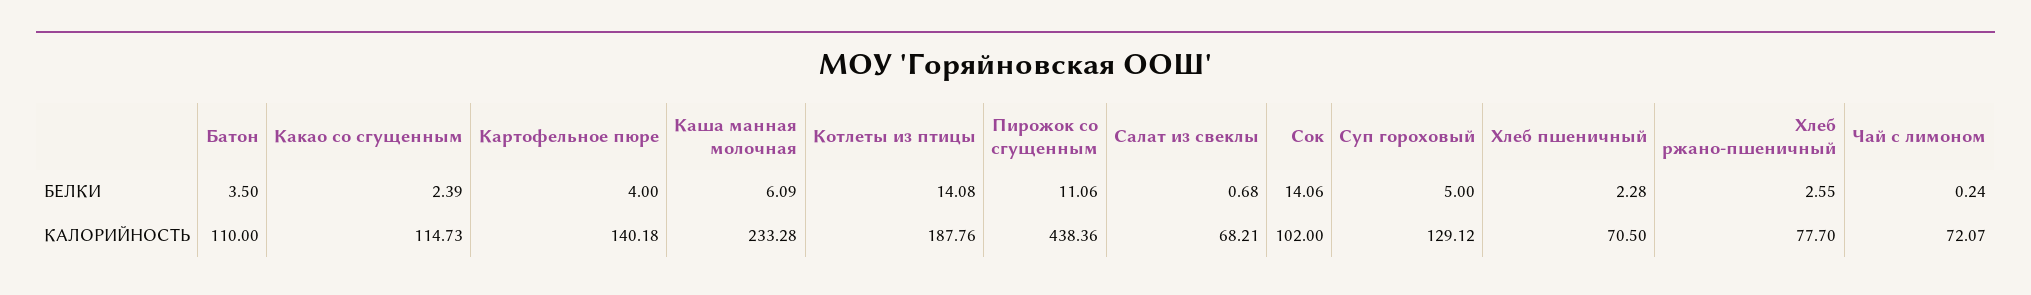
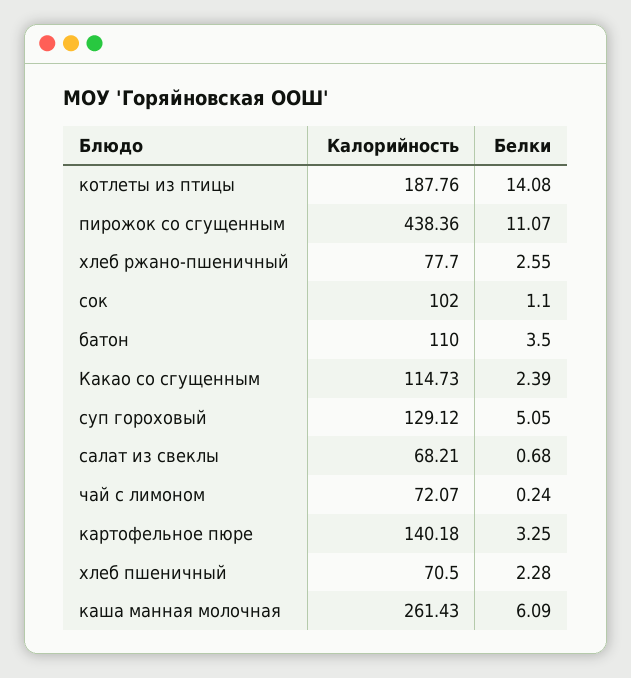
Картофельное пюре, БЕЛКИ: 4 -> 3.25
Пирожок со сгущенным, БЕЛКИ: 11.06 -> 11.07
Сок, БЕЛКИ: 14.06 -> 1.1
Суп гороховый, БЕЛКИ: 5 -> 5.05
Каша манная молочная, КАЛОРИЙНОСТЬ: 233.28 -> 261.43

